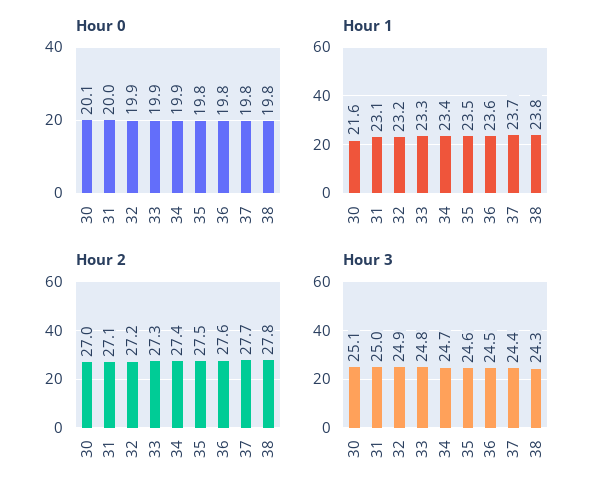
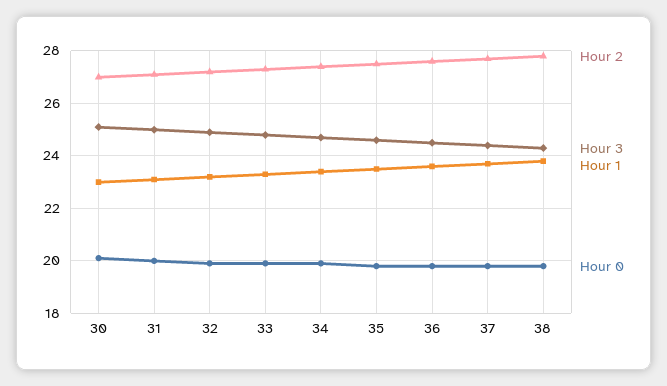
Hour 1, 30: 21.6 -> 23

